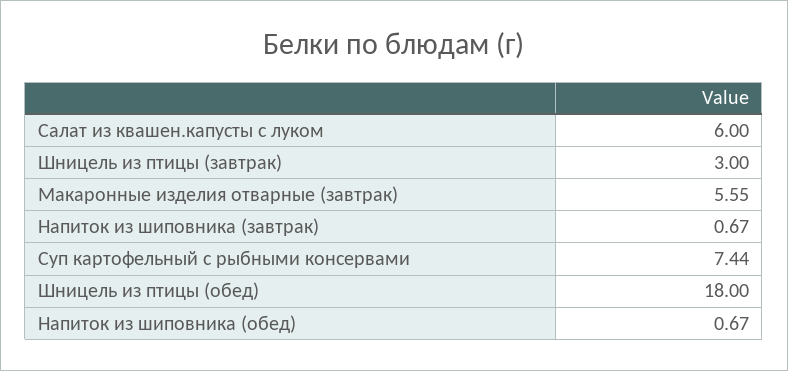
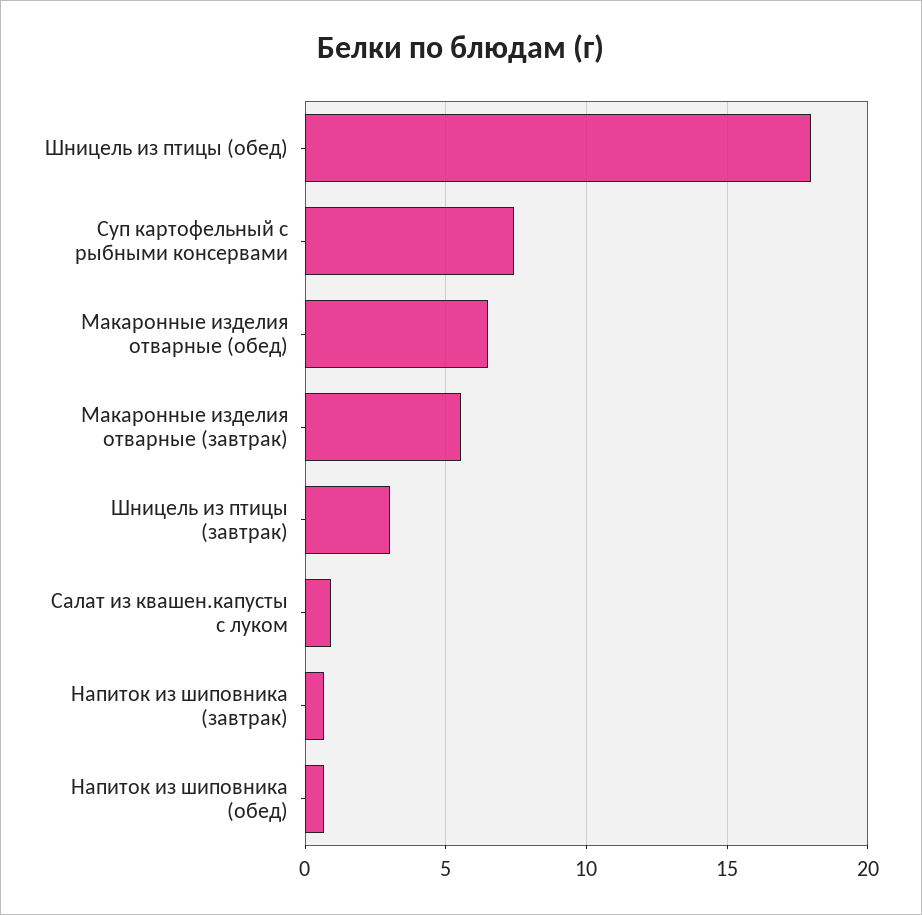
Салат из квашен.капусты с луком: 6 -> 1
Макаронные изделия отварные (обед): none -> 6.5

